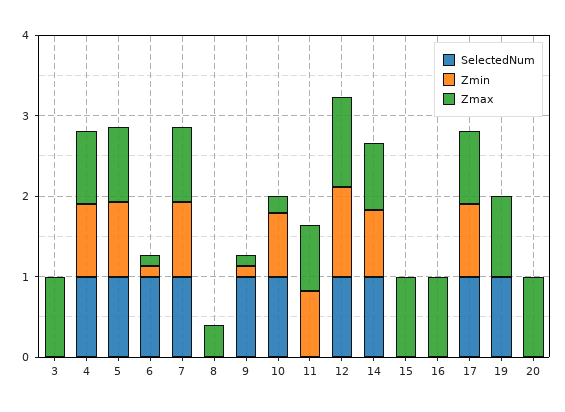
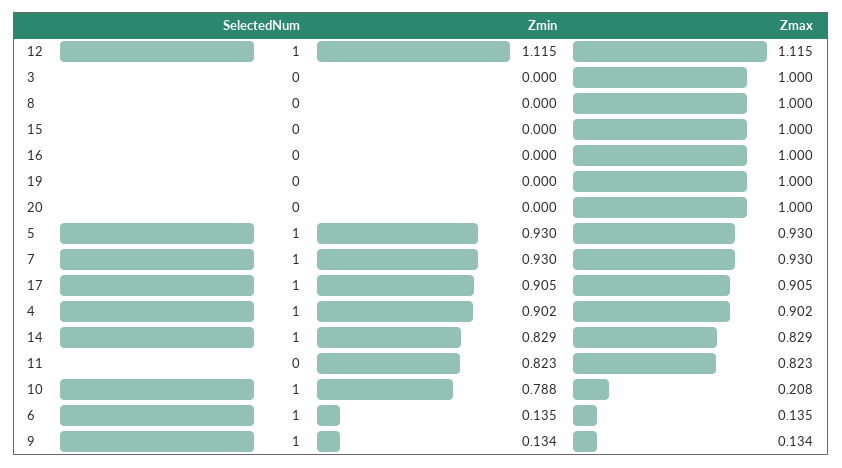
Zmax, 8: 0.4 -> 1
SelectedNum, 19: 1 -> 0

